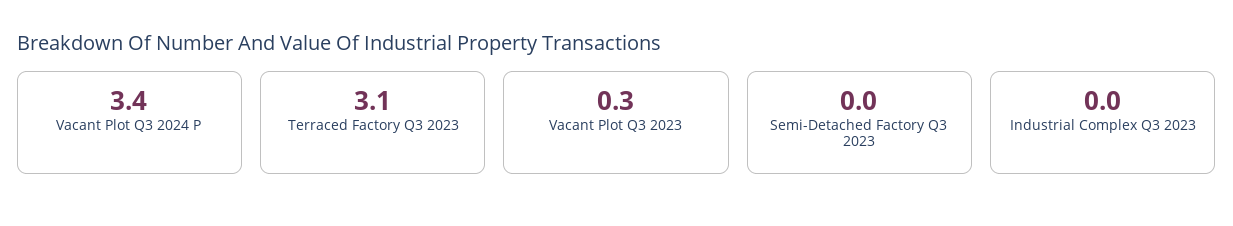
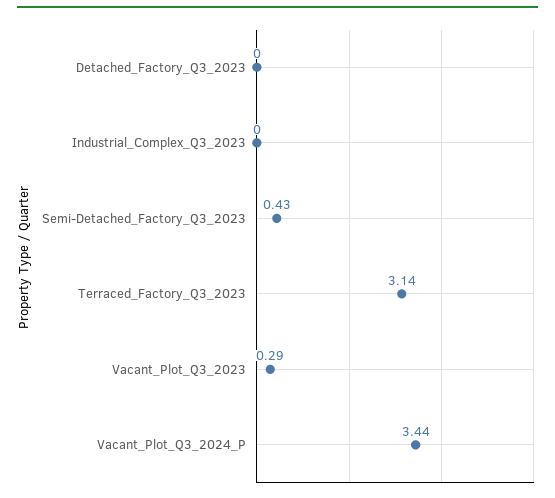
Semi-Detached Factory Q3 2023: 0 -> 0.43
Detached_Factory_Q3_2023: none -> 0

